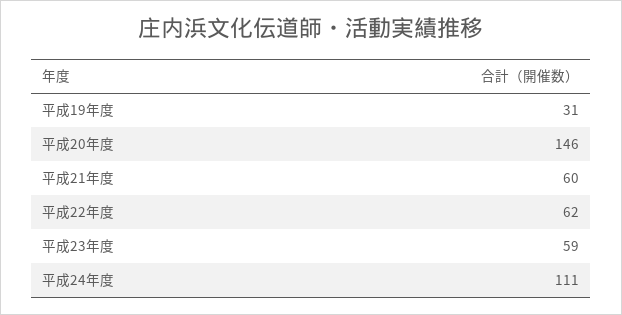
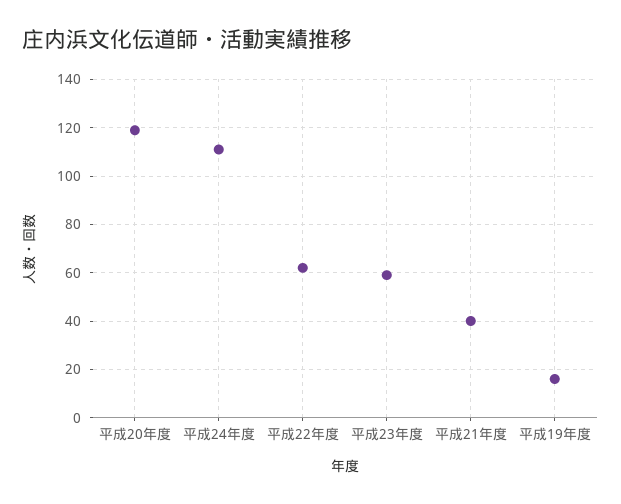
平成19年度: 31 -> 15
平成20年度: 146 -> 120
平成21年度: 60 -> 40

